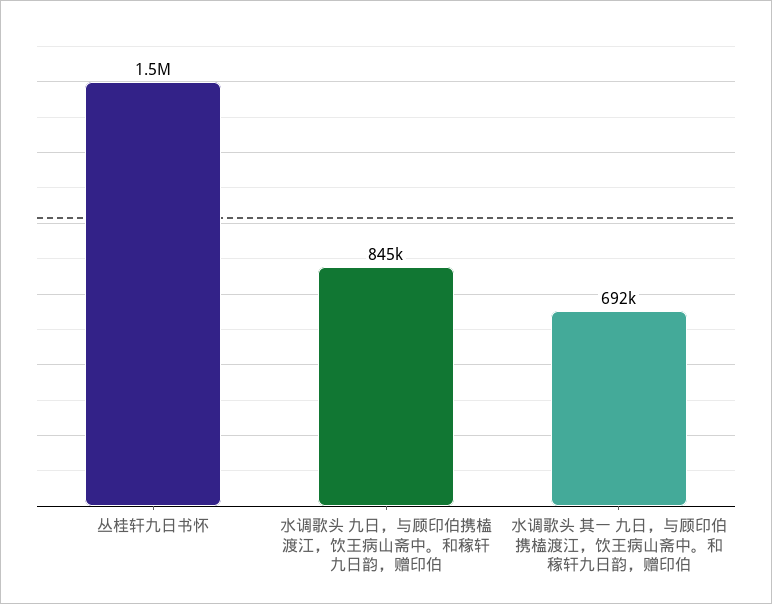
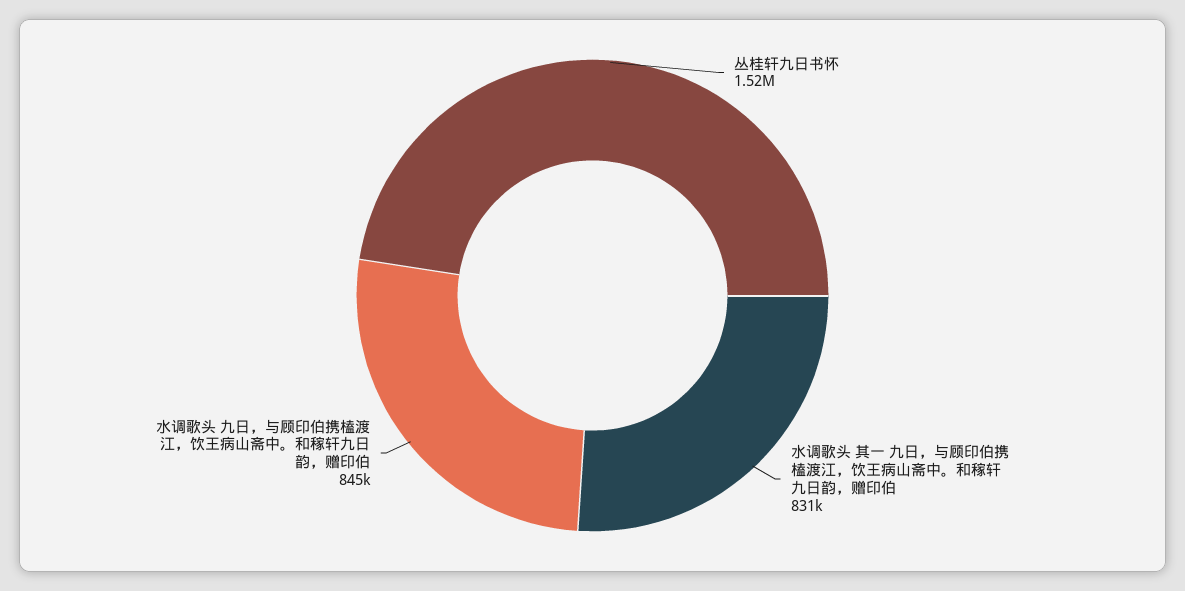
水调歌头 其一 九日，与顾印伯携榼渡江，饮王病山斋中。和稼轩九日韵，赠印伯: 692000 -> 831000

